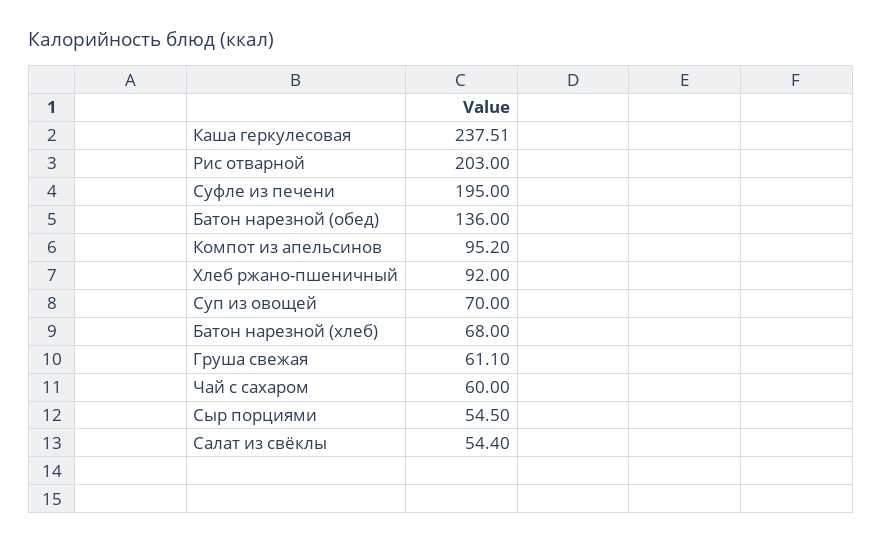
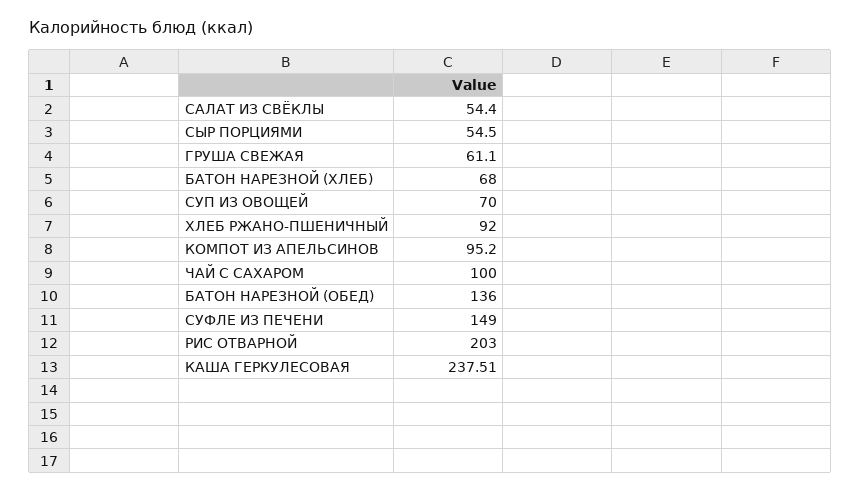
Суфле из печени: 195 -> 149
Чай с сахаром: 60 -> 100

